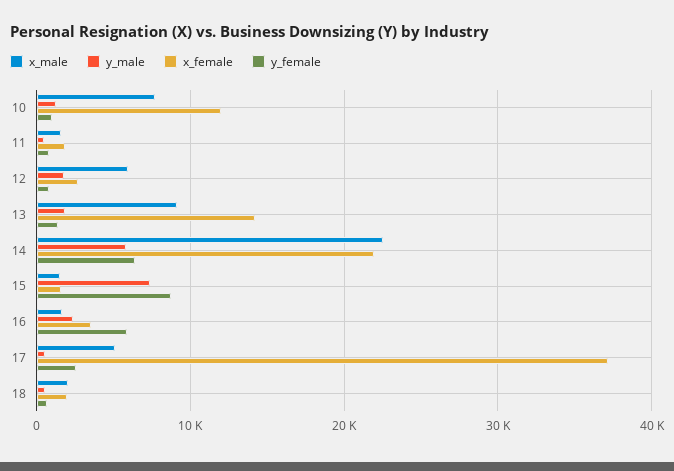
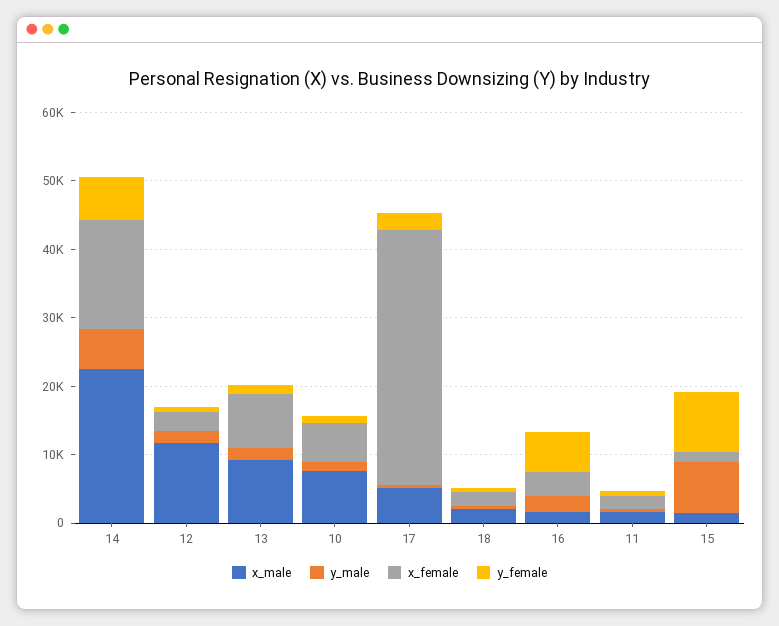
x_female, 10: 12000 -> 6000
x_male, 12: 6000 -> 12000
x_female, 13: 14000 -> 8000
x_female, 14: 22000 -> 16000

